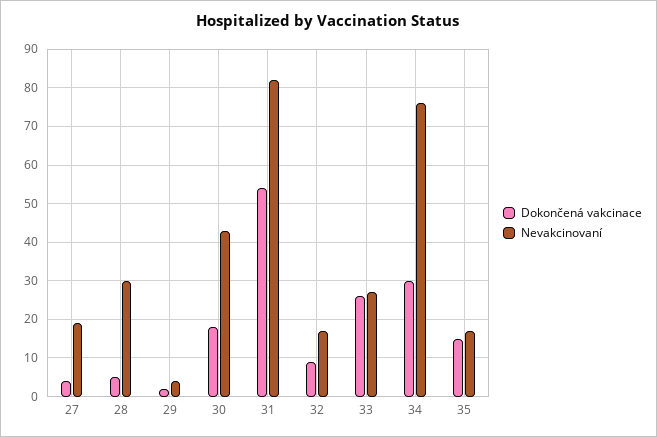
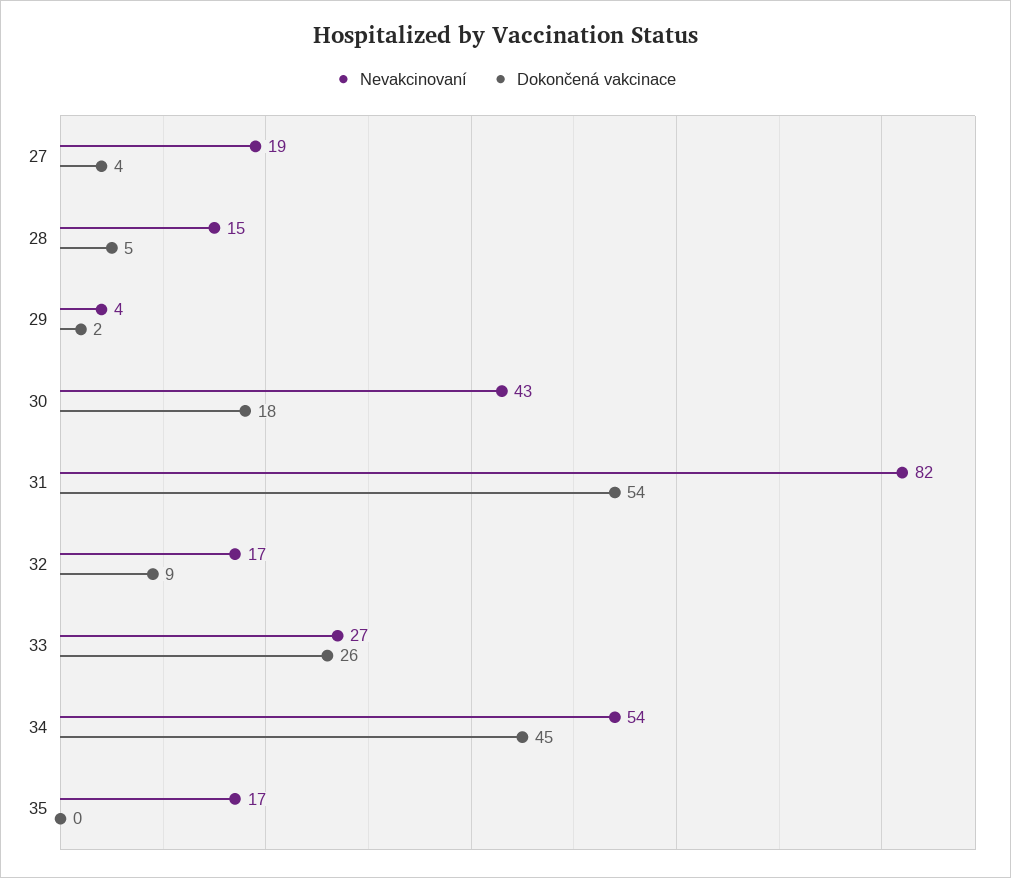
Nevakcinovaní, 28: 30 -> 15
Dokončená vakcinace, 34: 30 -> 45
Nevakcinovaní, 34: 75 -> 54
Dokončená vakcinace, 35: 15 -> 0

